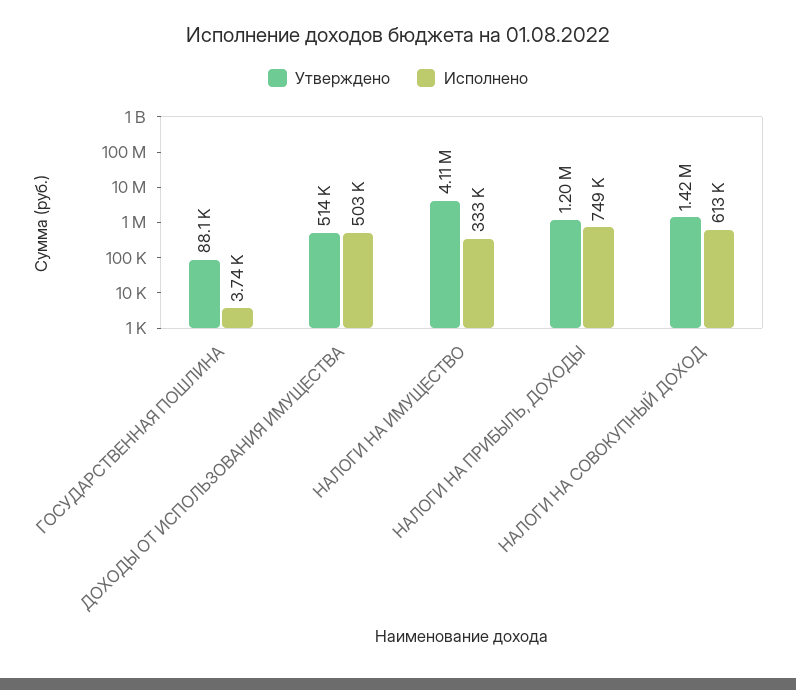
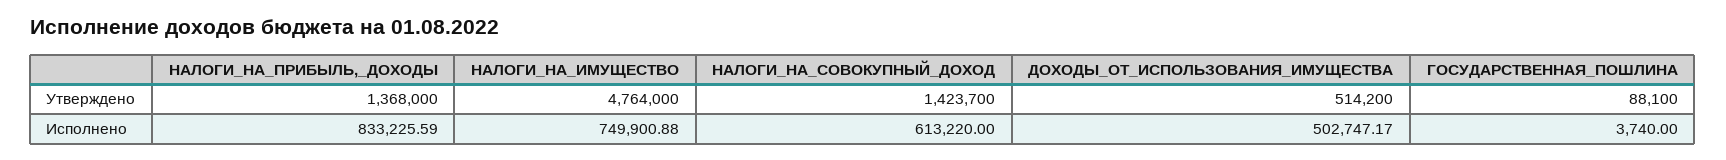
Утверждено, НАЛОГИ НА ИМУЩЕСТВО: 4110000 -> 4764000
Исполнено, НАЛОГИ НА ИМУЩЕСТВО: 333000 -> 749900.88
Утверждено, НАЛОГИ НА ПРИБЫЛЬ, ДОХОДЫ: 1200000 -> 1368000
Исполнено, НАЛОГИ НА ПРИБЫЛЬ, ДОХОДЫ: 749000 -> 833225.59

